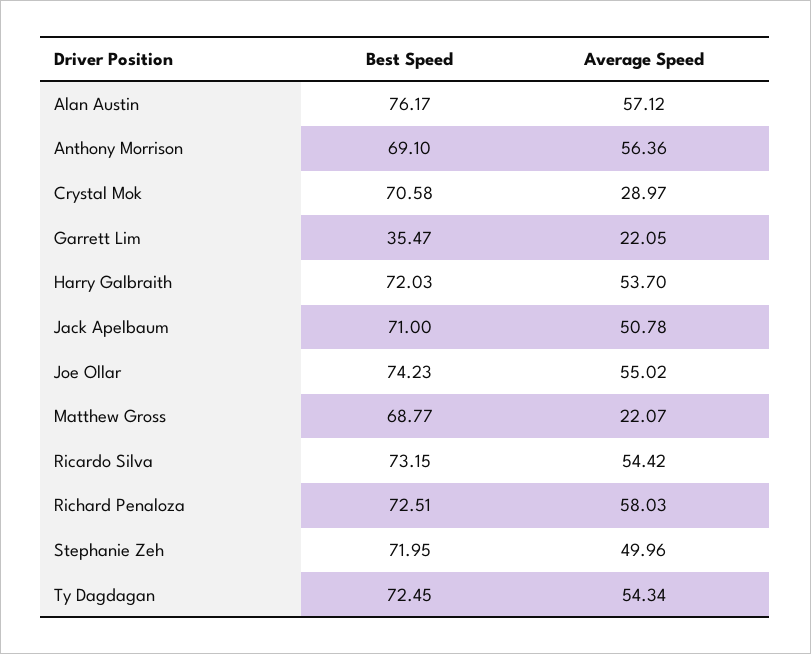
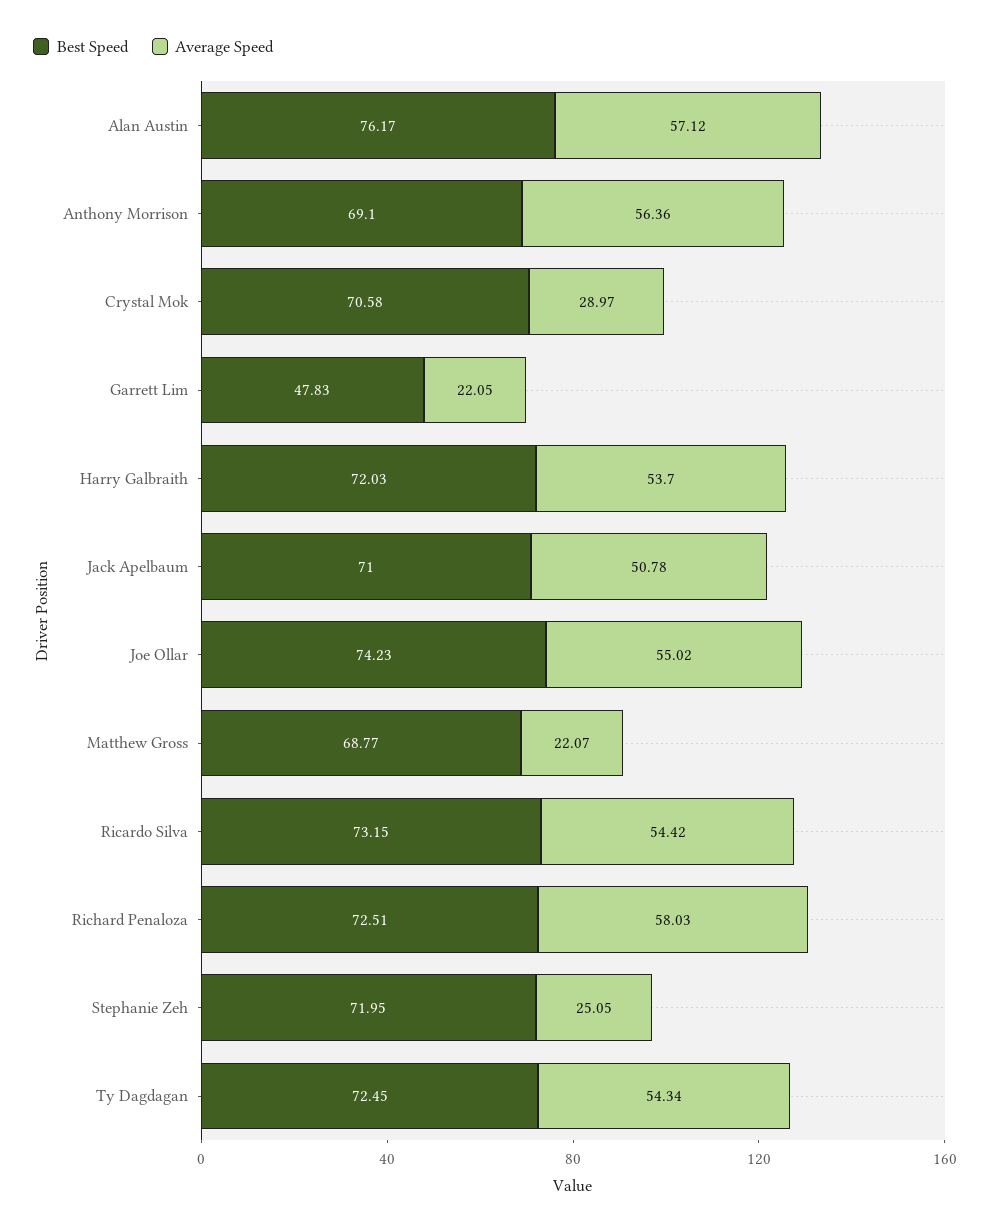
Best Speed, Garrett Lim: 35.47 -> 47.83
Average Speed, Stephanie Zeh: 49.96 -> 25.05

